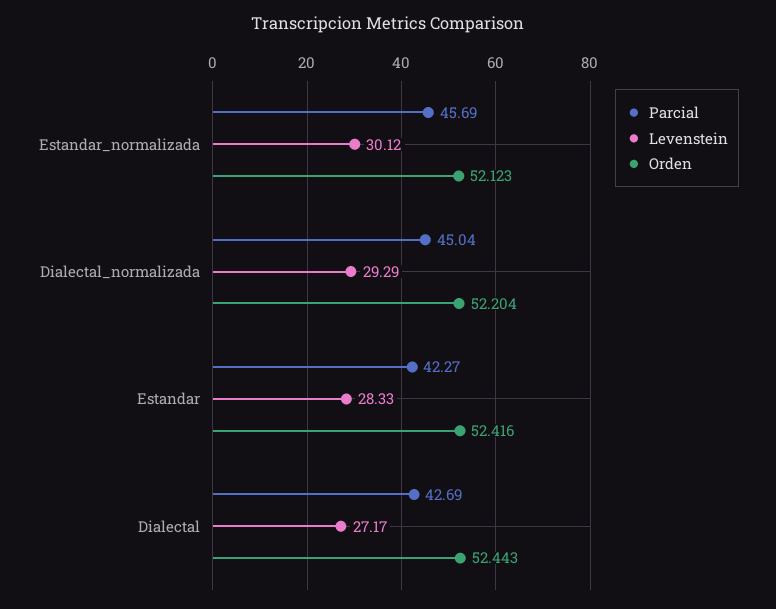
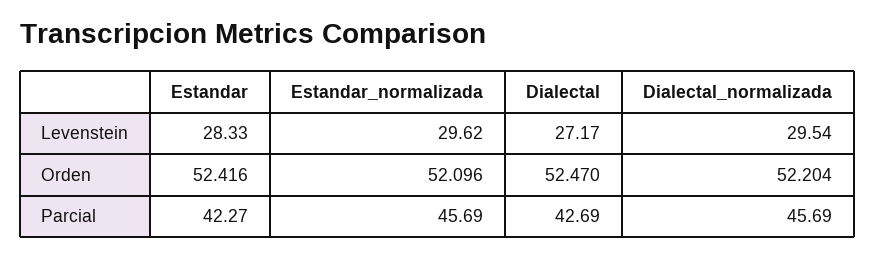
Levenstein, Estandar_normalizada: 30.12 -> 29.62
Orden, Estandar_normalizada: 52.123 -> 52.096
Parcial, Dialectal_normalizada: 45.04 -> 45.69
Levenstein, Dialectal_normalizada: 29.29 -> 29.54
Orden, Dialectal: 52.443 -> 52.47

